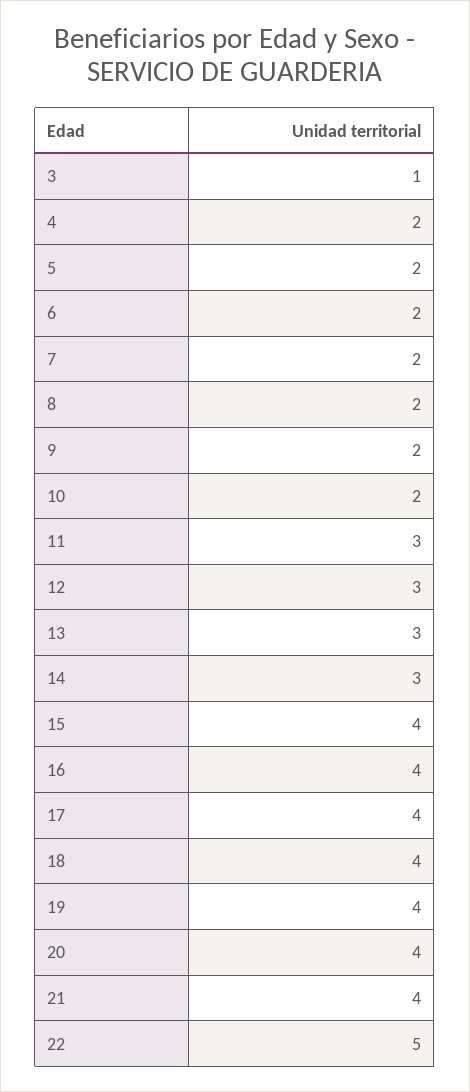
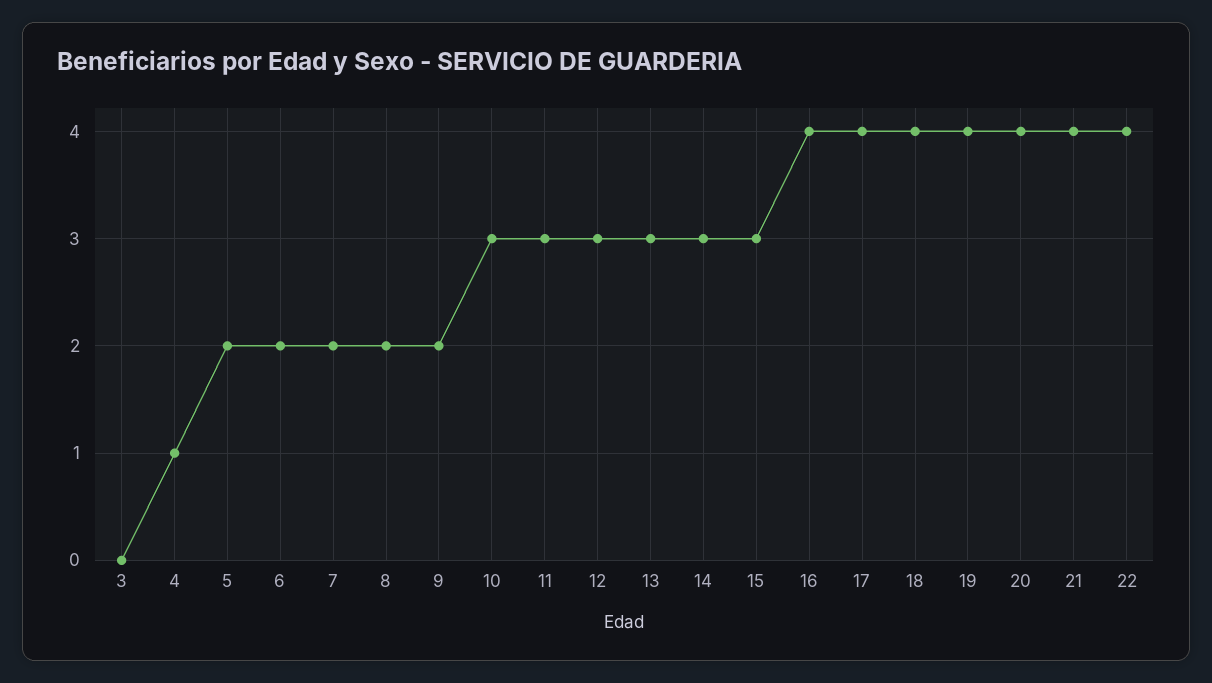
3: 1 -> 0
4: 2 -> 1
10: 2 -> 3
15: 4 -> 3
22: 5 -> 4

